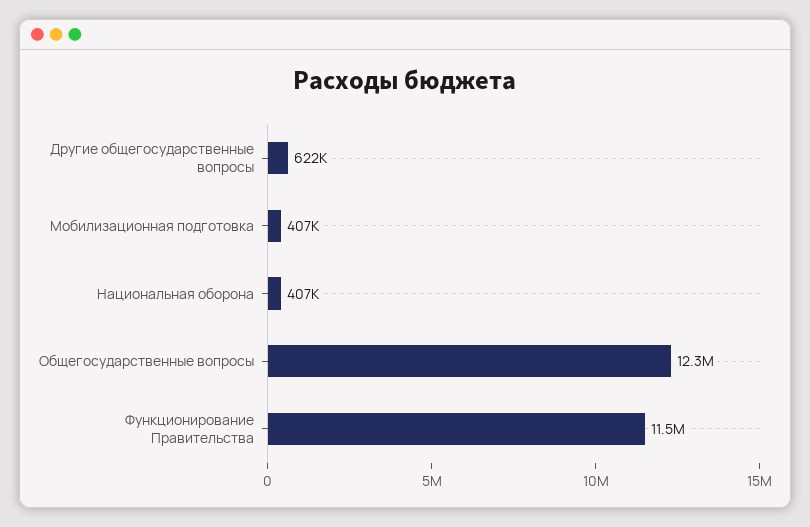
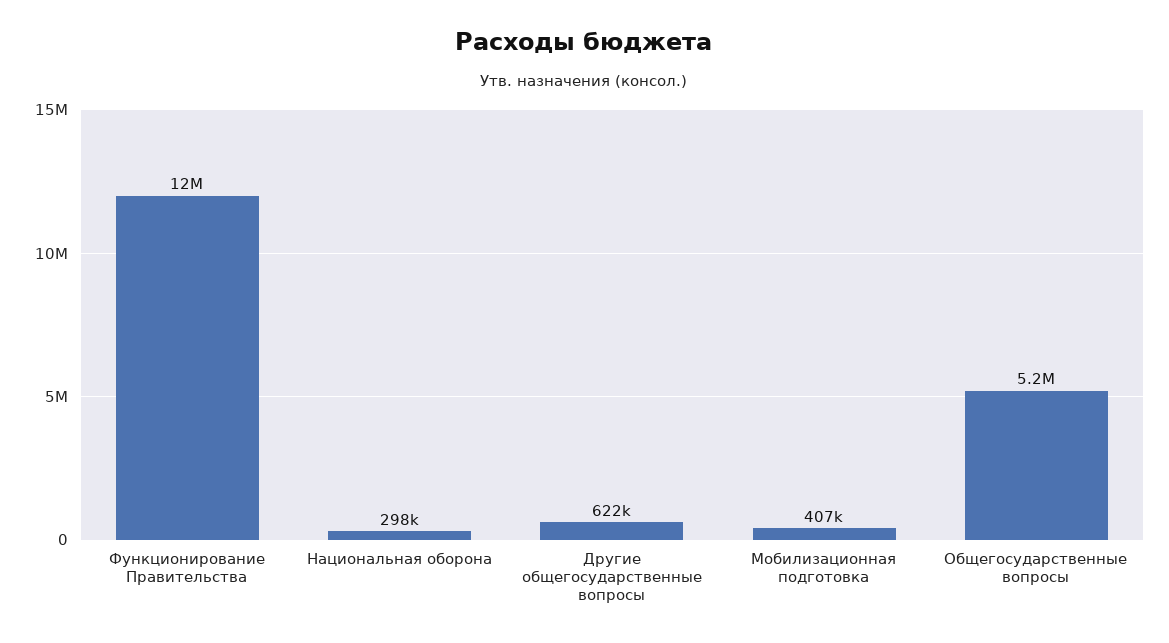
Национальная оборона: 407000 -> 298000
Общегосударственные вопросы: 12300000 -> 5200000

